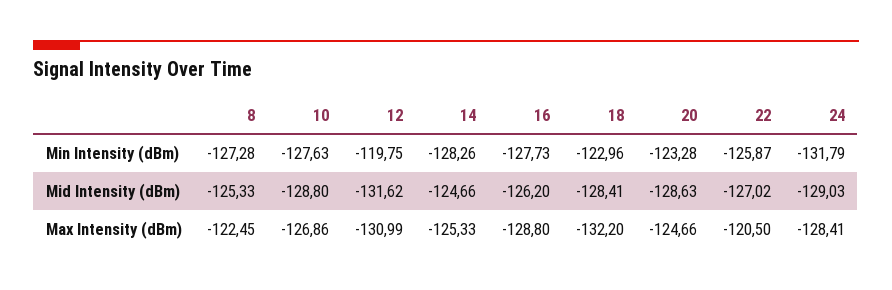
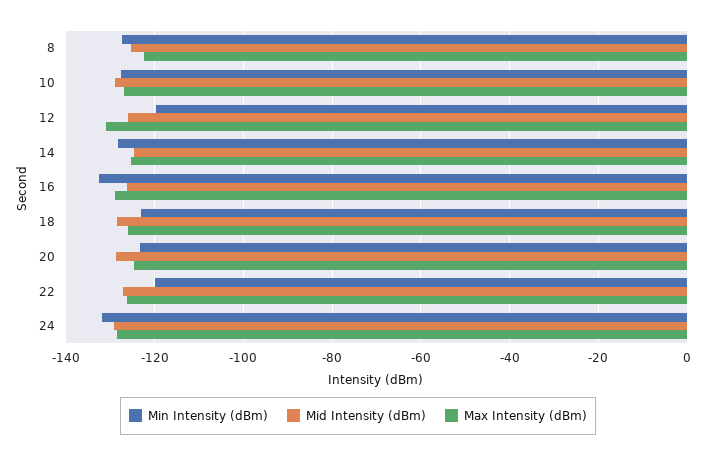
Min Intensity (dBm), 16: -127.73 -> -132
Min Intensity (dBm), 22: -125.87 -> -120
Mid Intensity (dBm), 12: -131.62 -> -126
Max Intensity (dBm), 18: -132.2 -> -126
Max Intensity (dBm), 22: -120.5 -> -126

